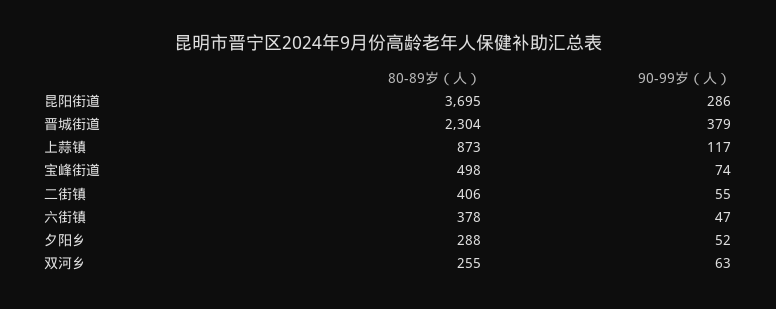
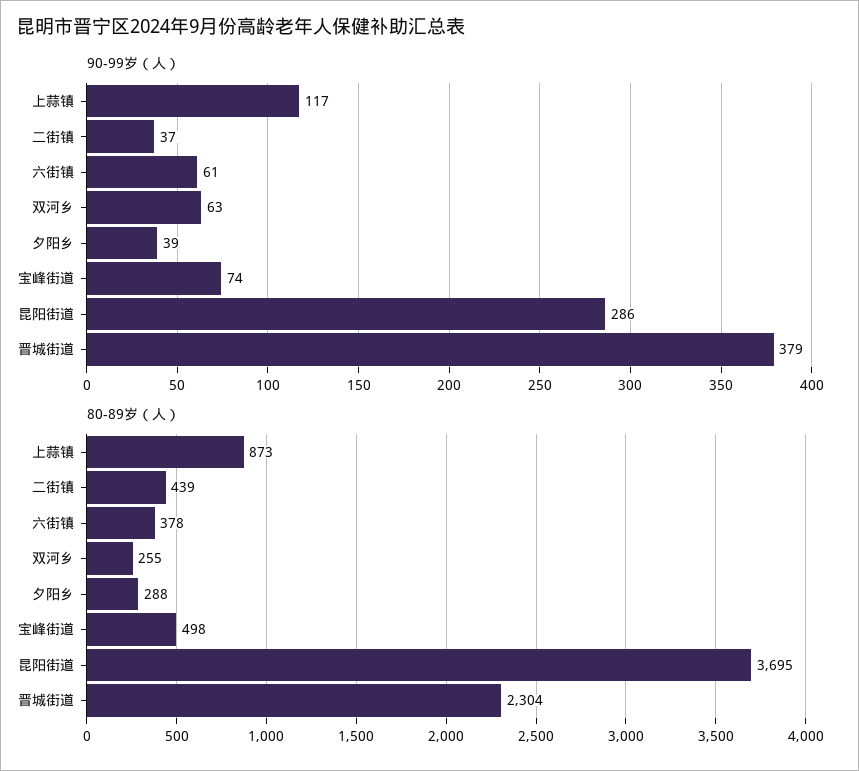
80-89岁（人）, 二街镇: 406 -> 439
90-99岁（人）, 二街镇: 55 -> 37
90-99岁（人）, 六街镇: 47 -> 61
90-99岁（人）, 夕阳乡: 52 -> 39

